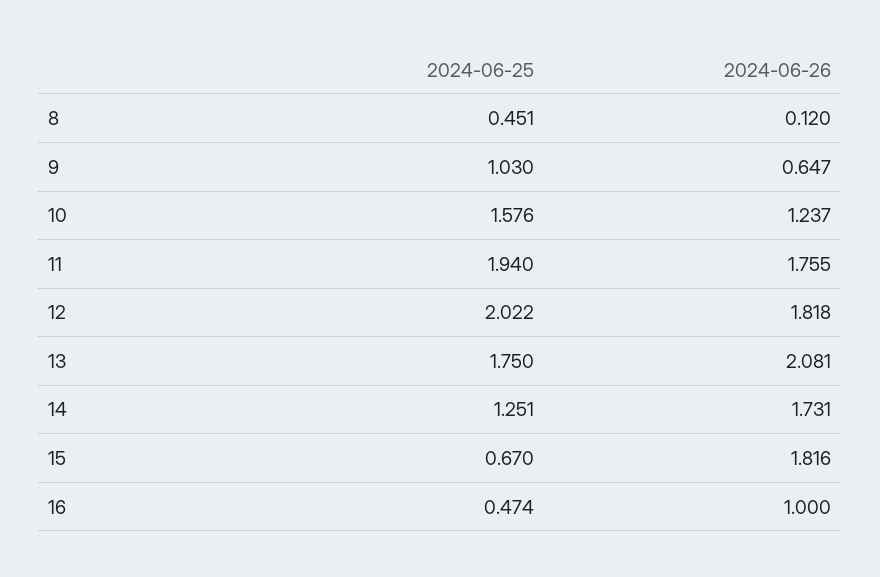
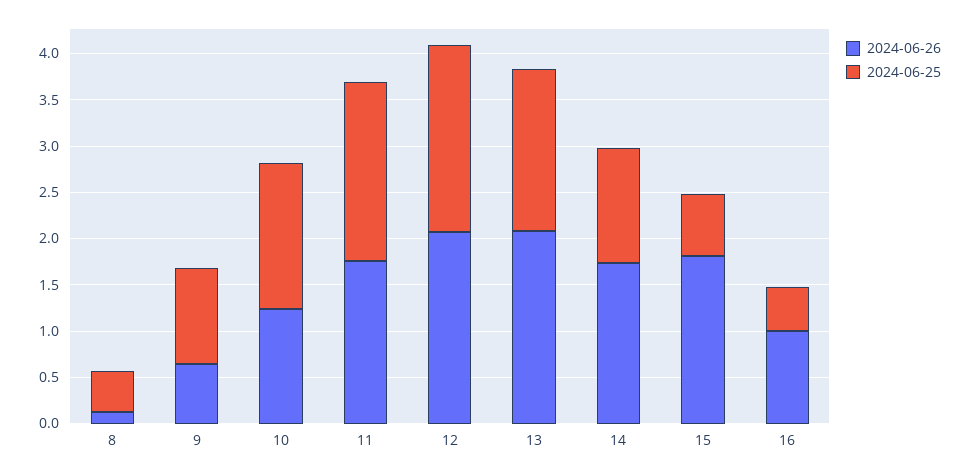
2024-06-26, 12: 1.818 -> 2.1

